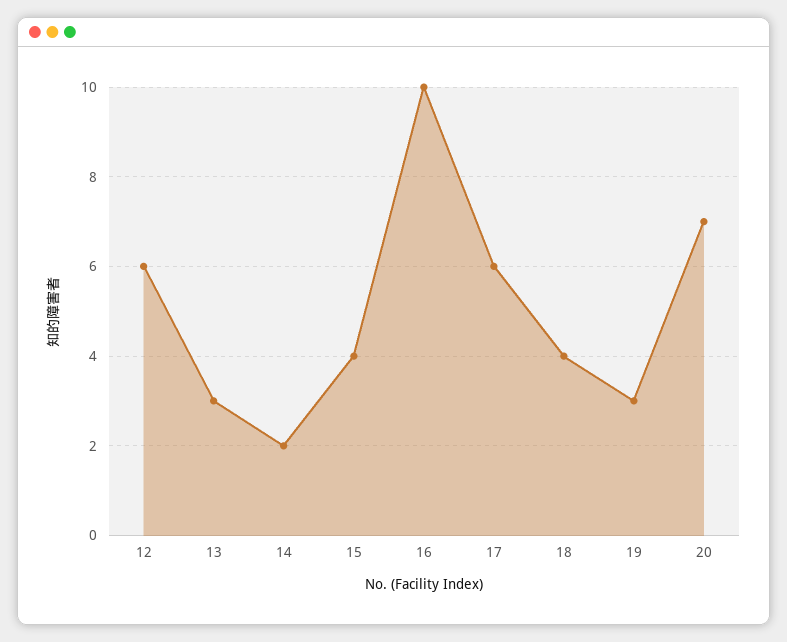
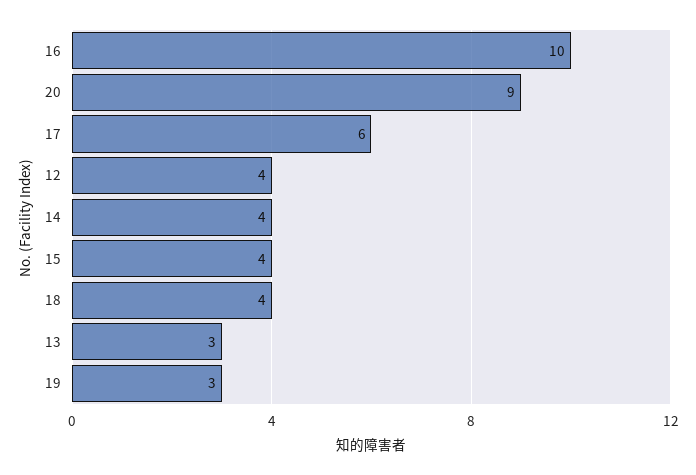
12: 6 -> 4
14: 2 -> 4
20: 7 -> 9

